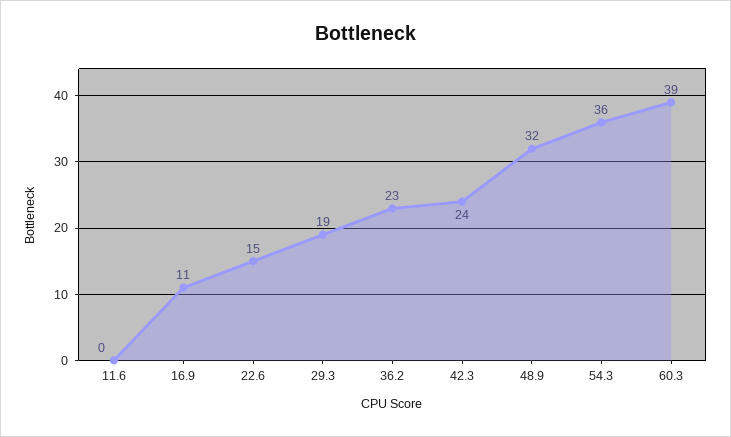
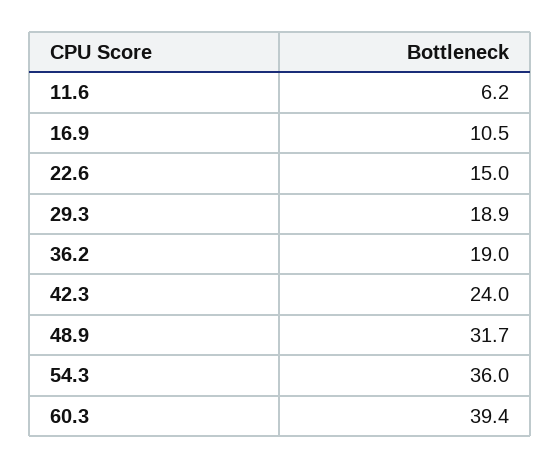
11.6: 0 -> 6.2
36.2: 23 -> 19

